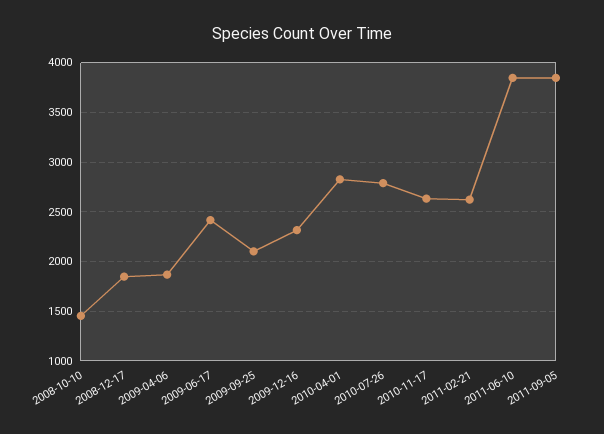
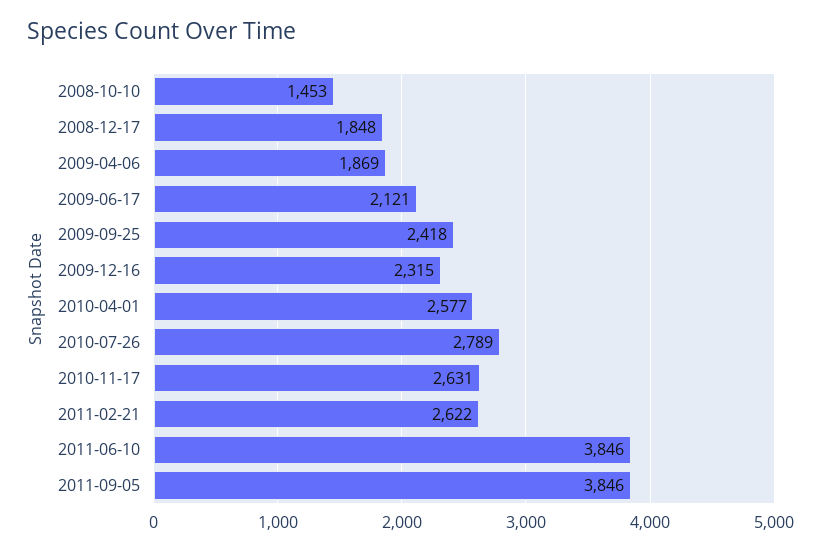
2009-06-17: 2400 -> 2121
2009-09-25: 2100 -> 2418
2010-04-01: 2800 -> 2577

